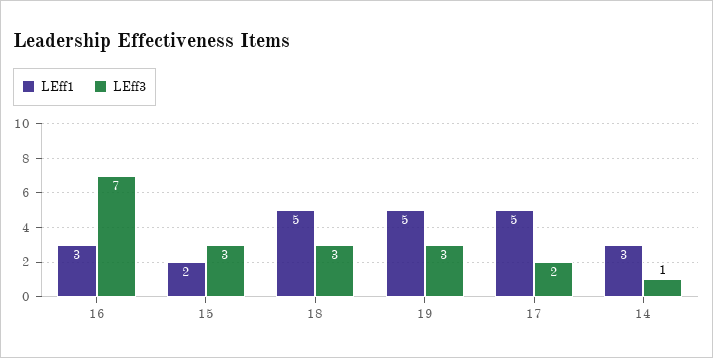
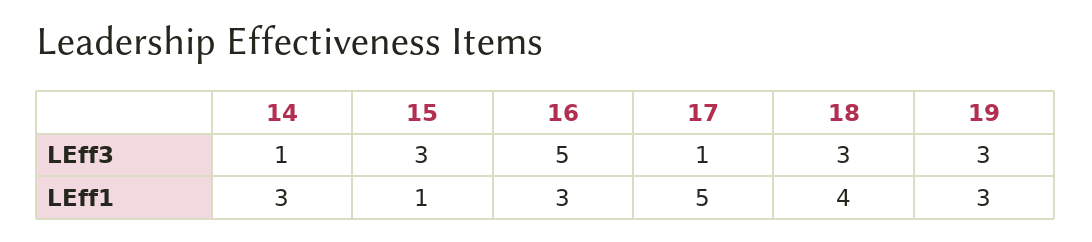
LEff3, 16: 7 -> 5
LEff1, 15: 2 -> 1
LEff1, 18: 5 -> 4
LEff1, 19: 5 -> 3
LEff3, 17: 2 -> 1

